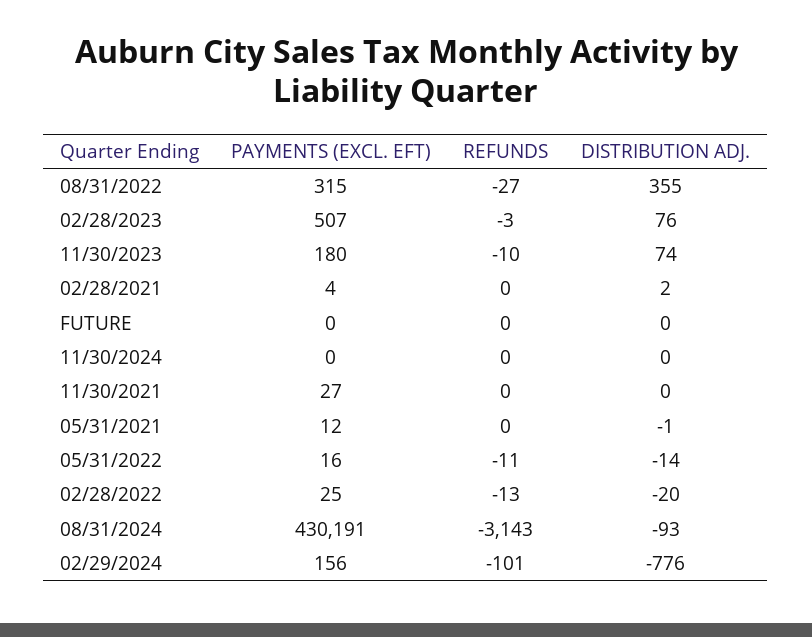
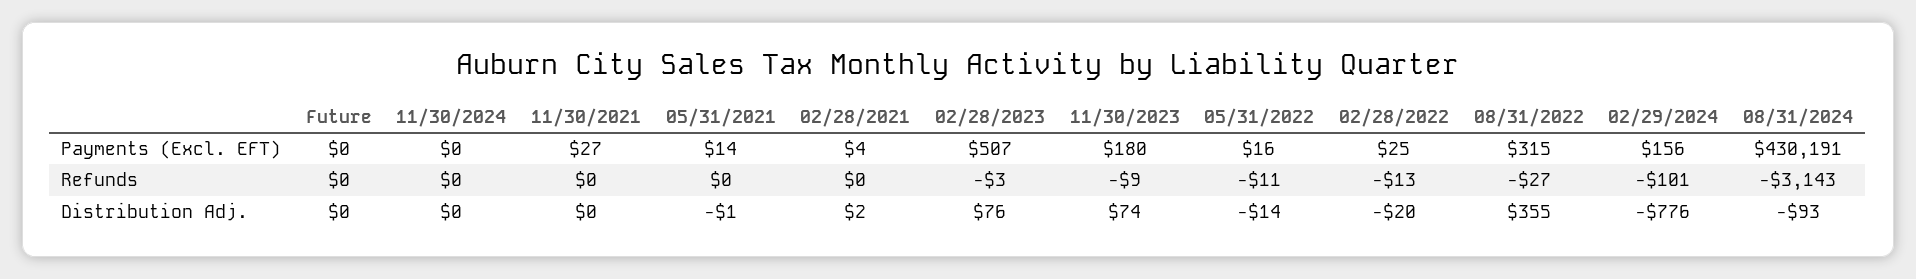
REFUNDS, 11/30/2023: -10 -> -9
PAYMENTS (EXCL. EFT), 05/31/2021: 12 -> 14

